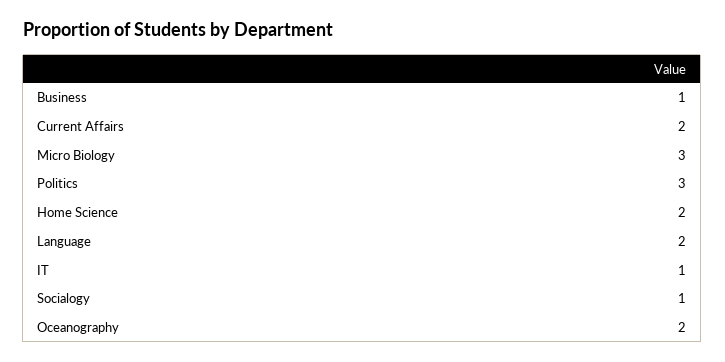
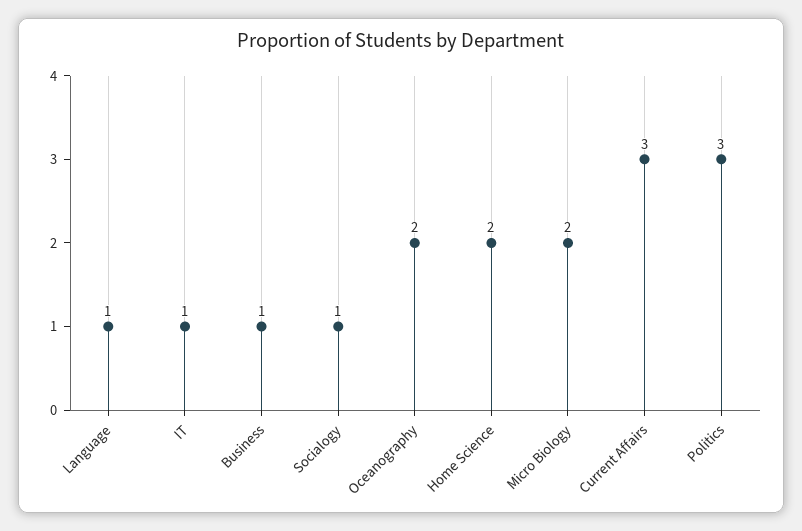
Current Affairs: 2 -> 3
Micro Biology: 3 -> 2
Language: 2 -> 1

